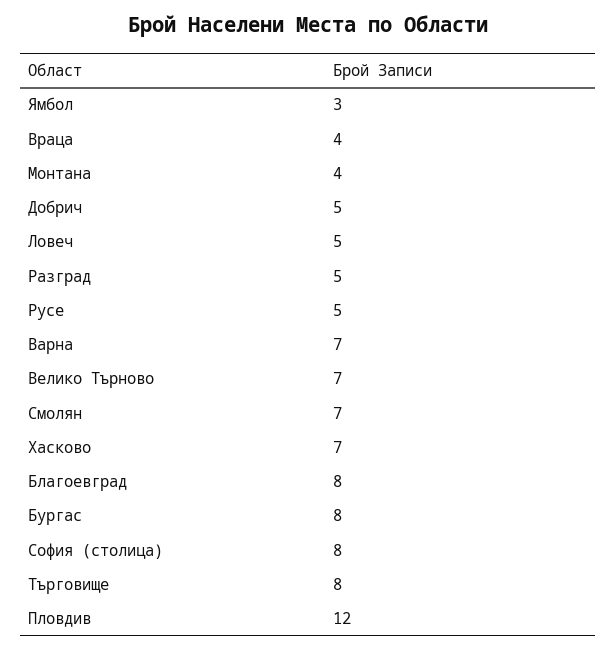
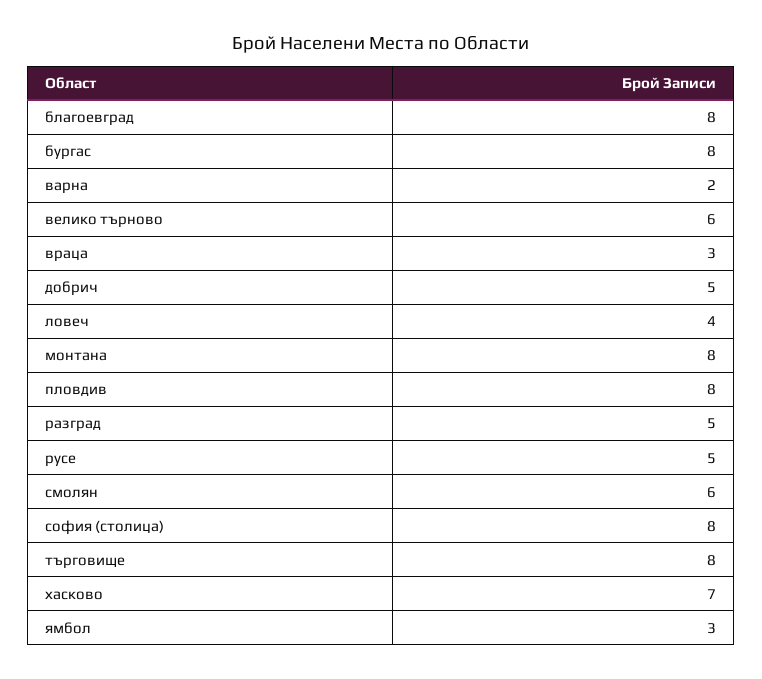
Враца: 4 -> 3
Монтана: 4 -> 8
Ловеч: 5 -> 4
Варна: 7 -> 2
Велико Търново: 7 -> 6
Смолян: 7 -> 6
Пловдив: 12 -> 8

